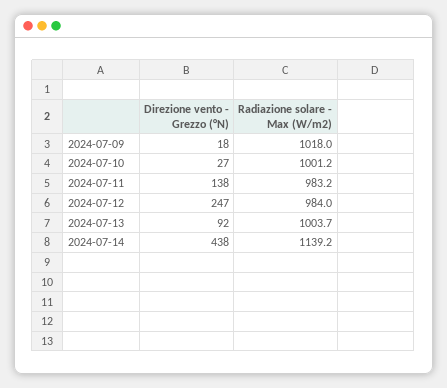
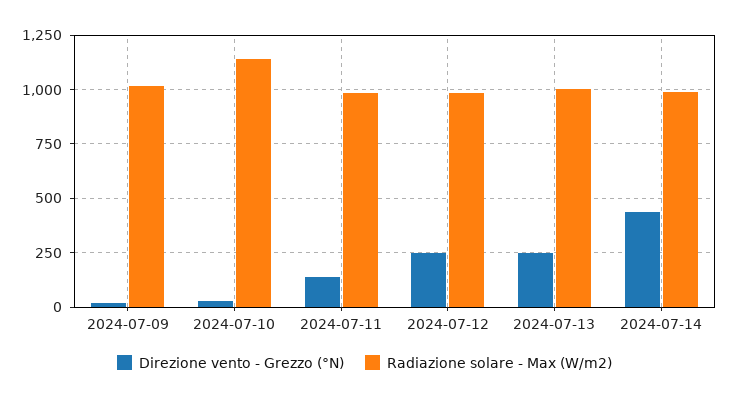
Radiazione solare - Max (W/m2), 2024-07-10: 1001.2 -> 1150
Direzione vento - Grezzo (°N), 2024-07-13: 92 -> 250
Radiazione solare - Max (W/m2), 2024-07-14: 1139.2 -> 1000

